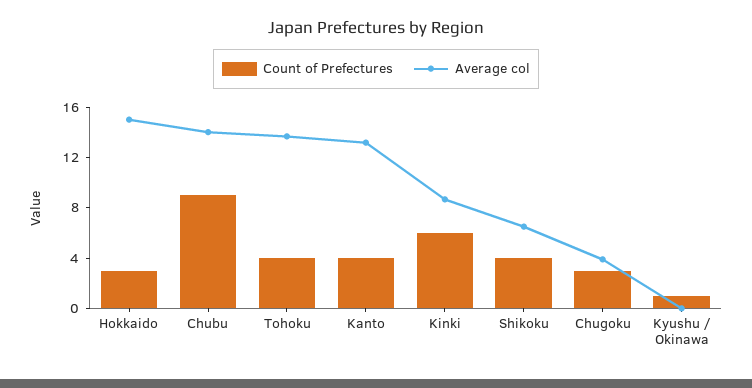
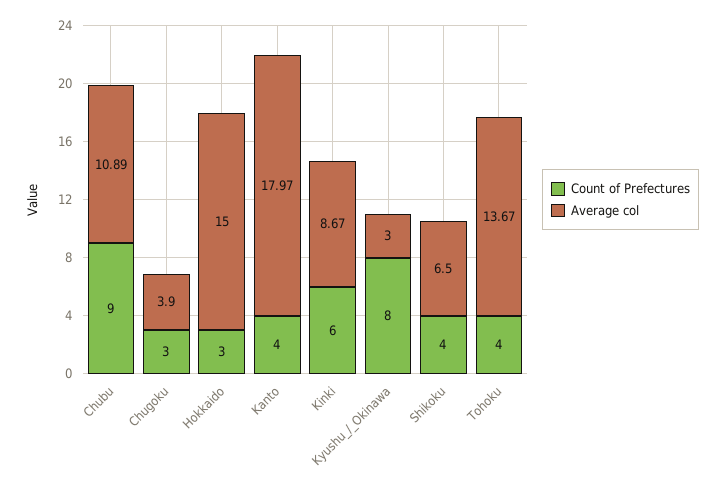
Average col, Chubu: 14 -> 10.89
Average col, Kanto: 13 -> 17.97
Count of Prefectures, Kyushu / Okinawa: 1 -> 8
Average col, Kyushu / Okinawa: 0 -> 3

